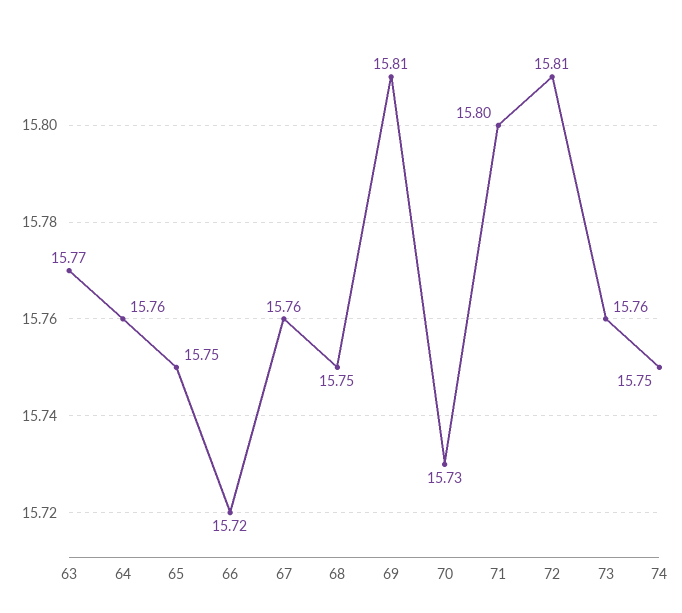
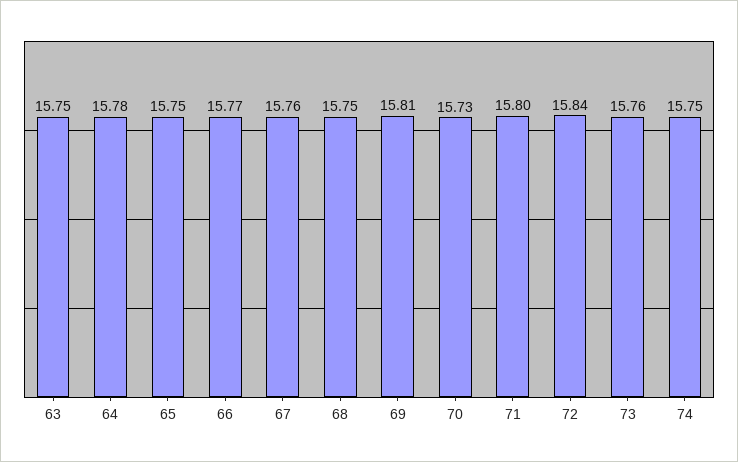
63: 15.77 -> 15.75
64: 15.76 -> 15.78
66: 15.72 -> 15.77
72: 15.81 -> 15.84

